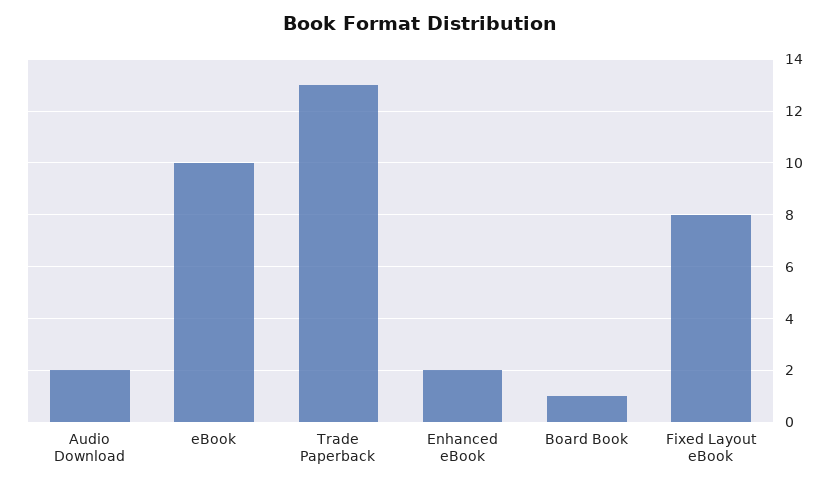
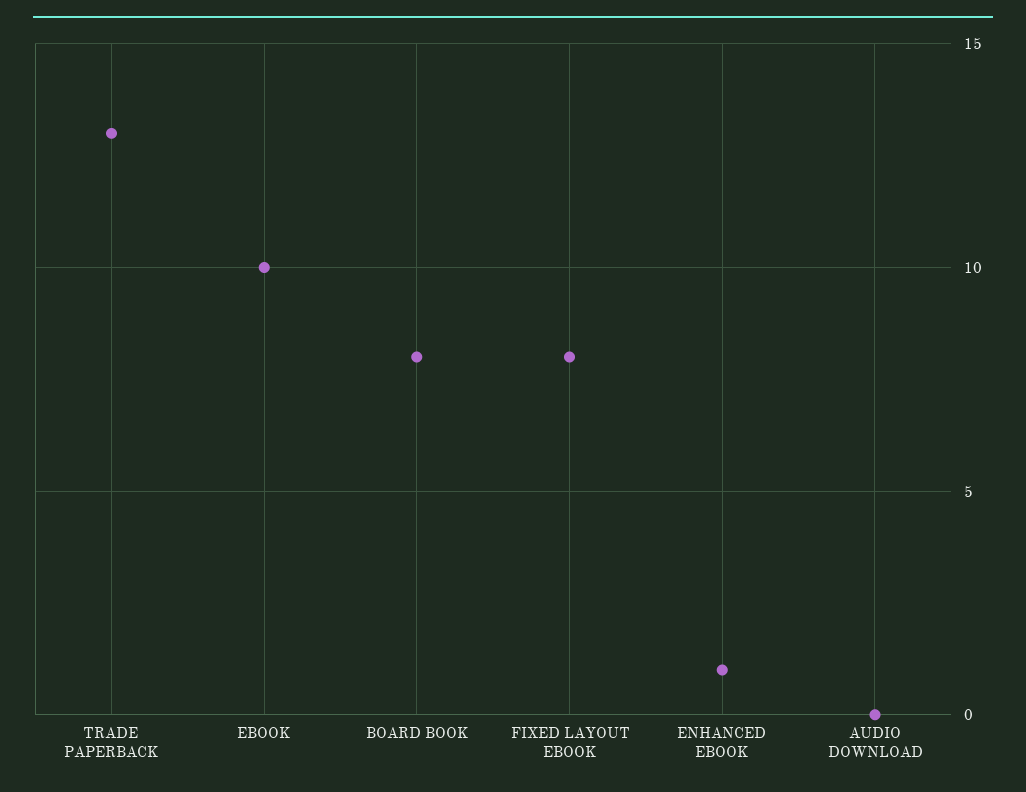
Audio Download: 2 -> 0
Enhanced eBook: 2 -> 1
Board Book: 1 -> 8

